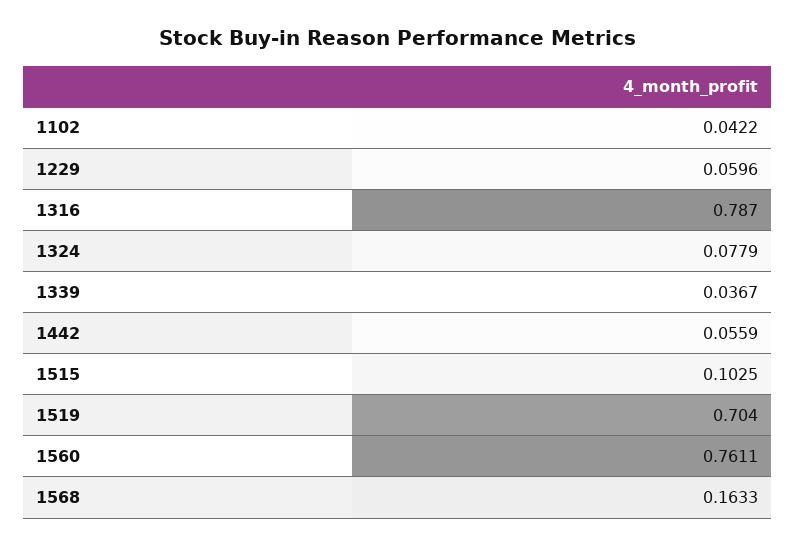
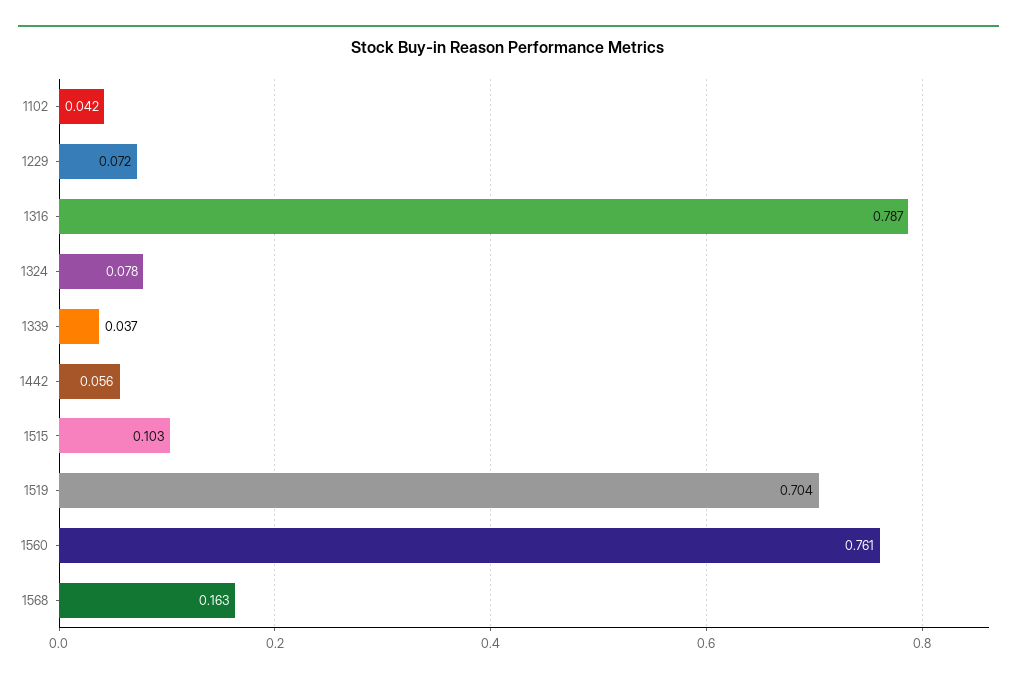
1229: 0.0596 -> 0.072

